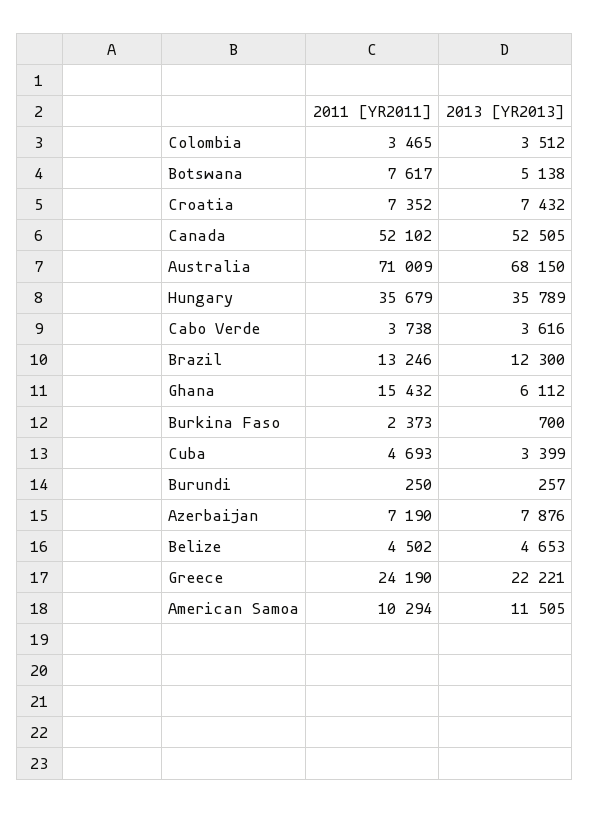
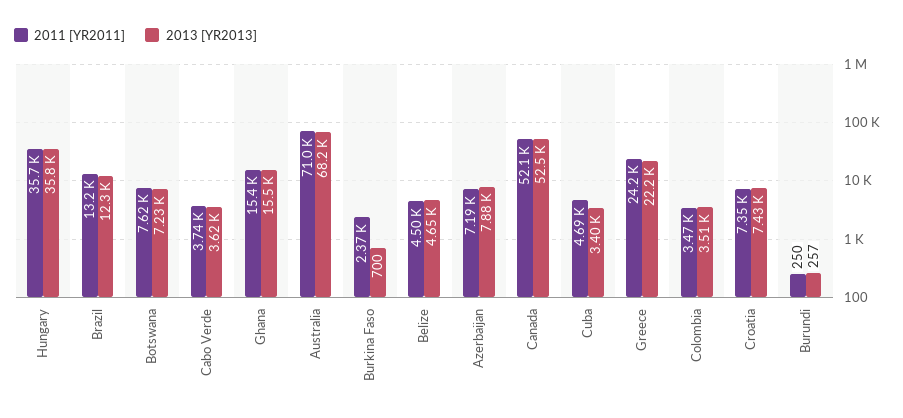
2013 [YR2013], Botswana: 5138 -> 7230
2013 [YR2013], Ghana: 6112 -> 15500
2011 [YR2011], American Samoa: 10294 -> none
2013 [YR2013], American Samoa: 11505 -> none

